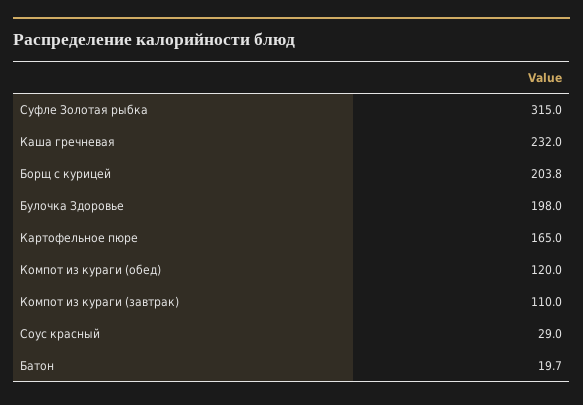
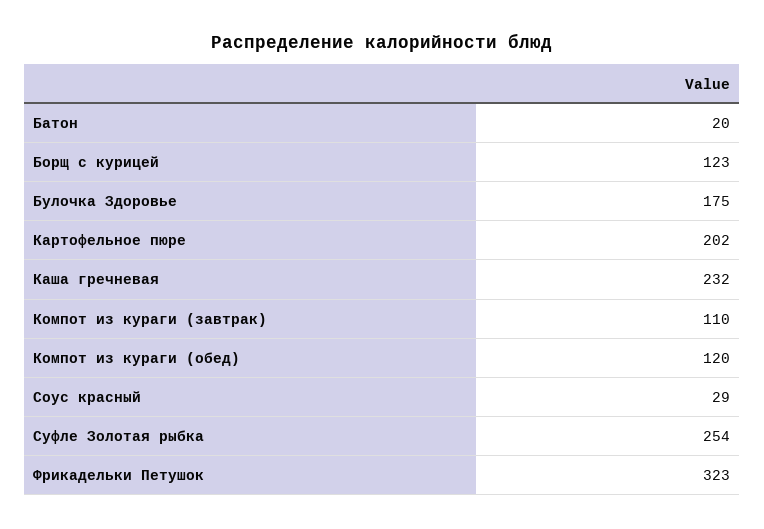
Суфле Золотая рыбка: 315 -> 254
Борщ с курицей: 203.8 -> 123
Булочка Здоровье: 198 -> 175
Картофельное пюре: 165 -> 202
Фрикадельки Петушок: none -> 323

